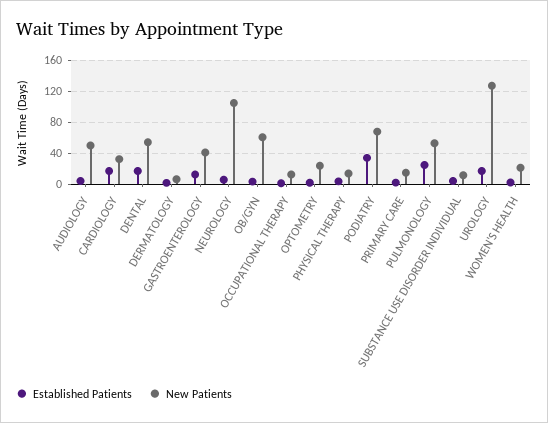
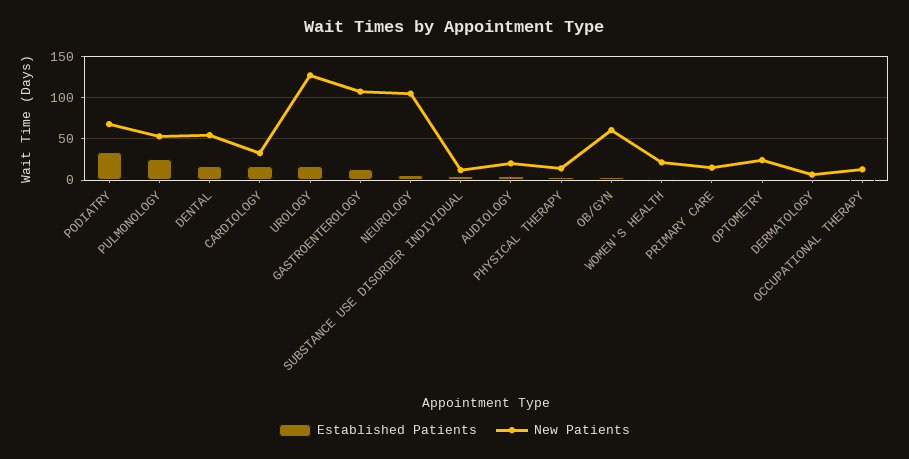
New Patients, AUDIOLOGY: 50 -> 20
New Patients, GASTROENTEROLOGY: 40 -> 110

